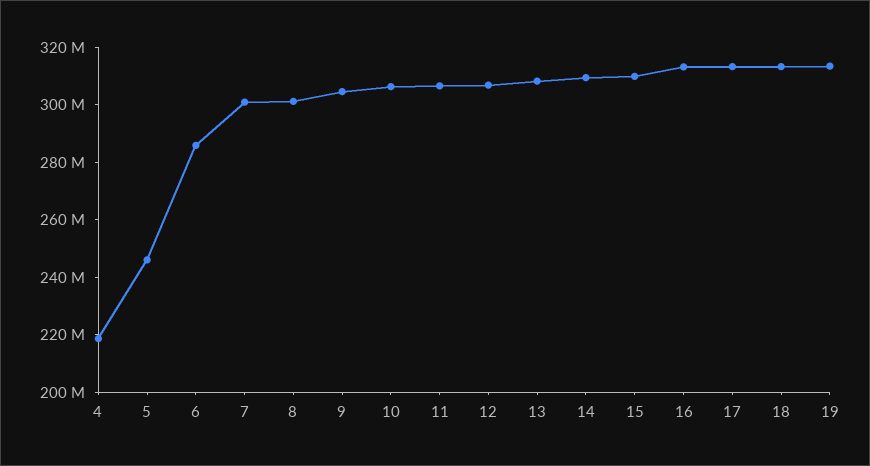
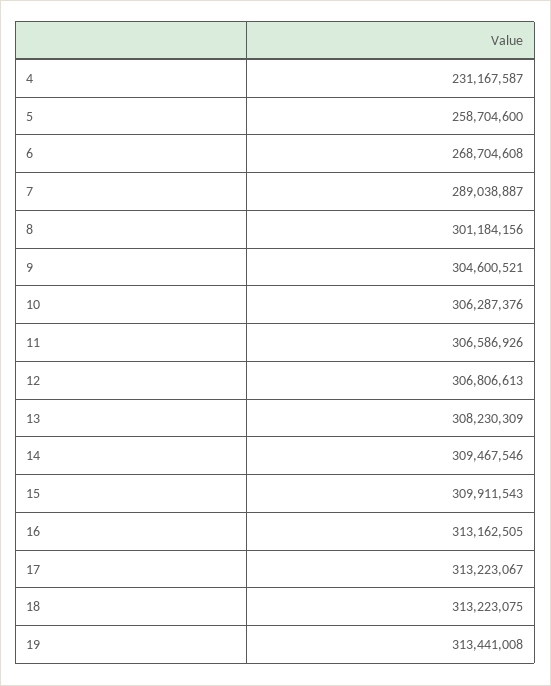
4: 220000000 -> 231167587
5: 245000000 -> 258704600
6: 285000000 -> 268704608
7: 300000000 -> 289038887

